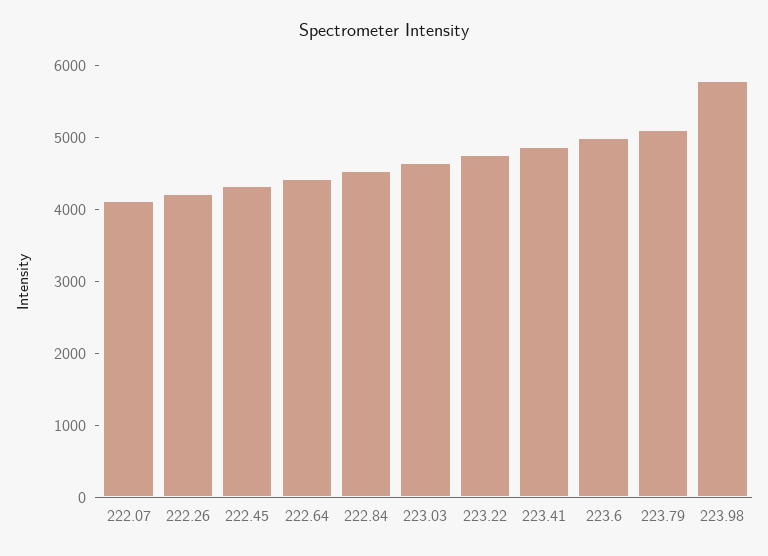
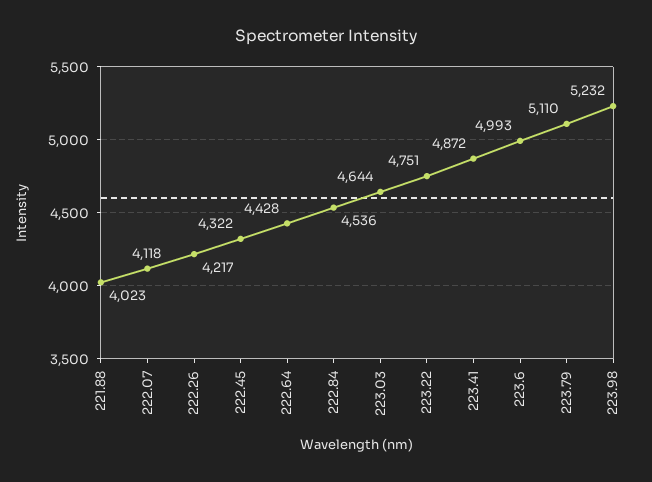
223.98: 5800 -> 5232
221.88: none -> 4023

